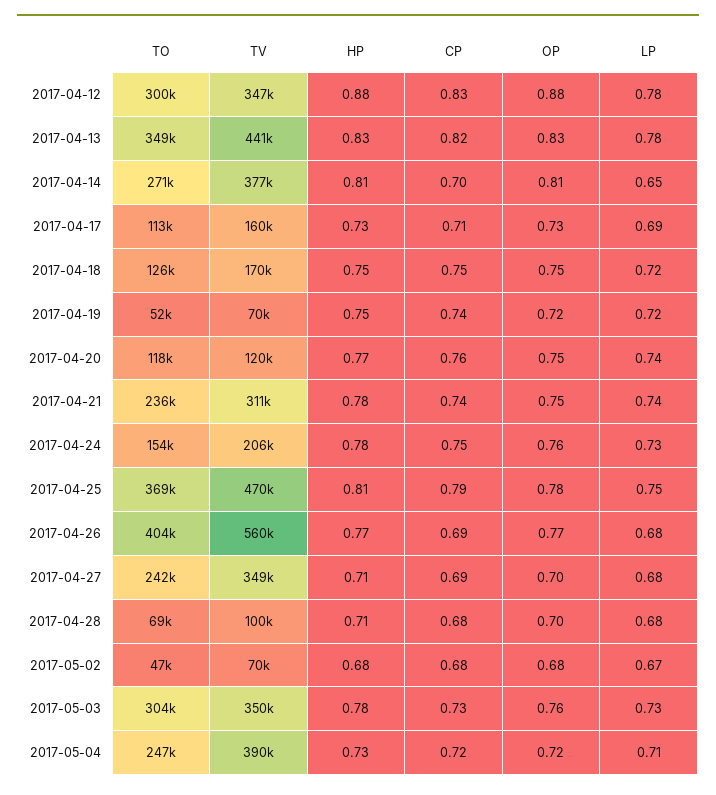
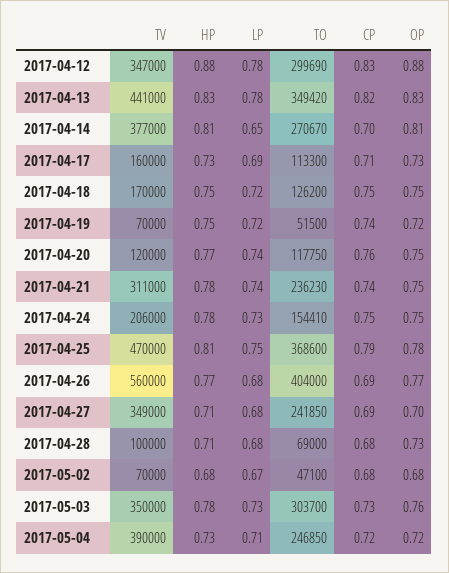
OP, 2017-04-24: 0.76 -> 0.75
OP, 2017-04-28: 0.7 -> 0.73

